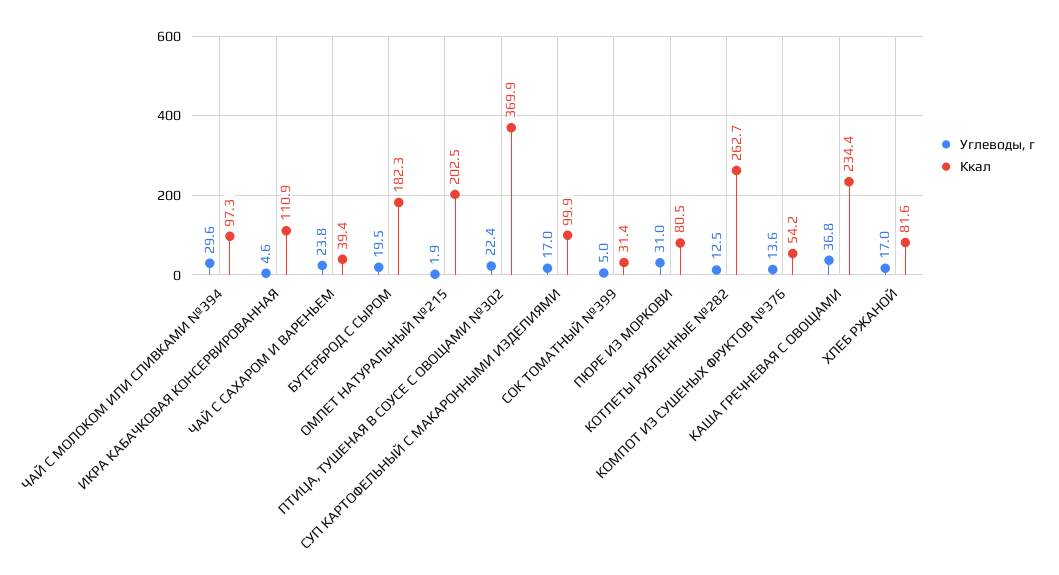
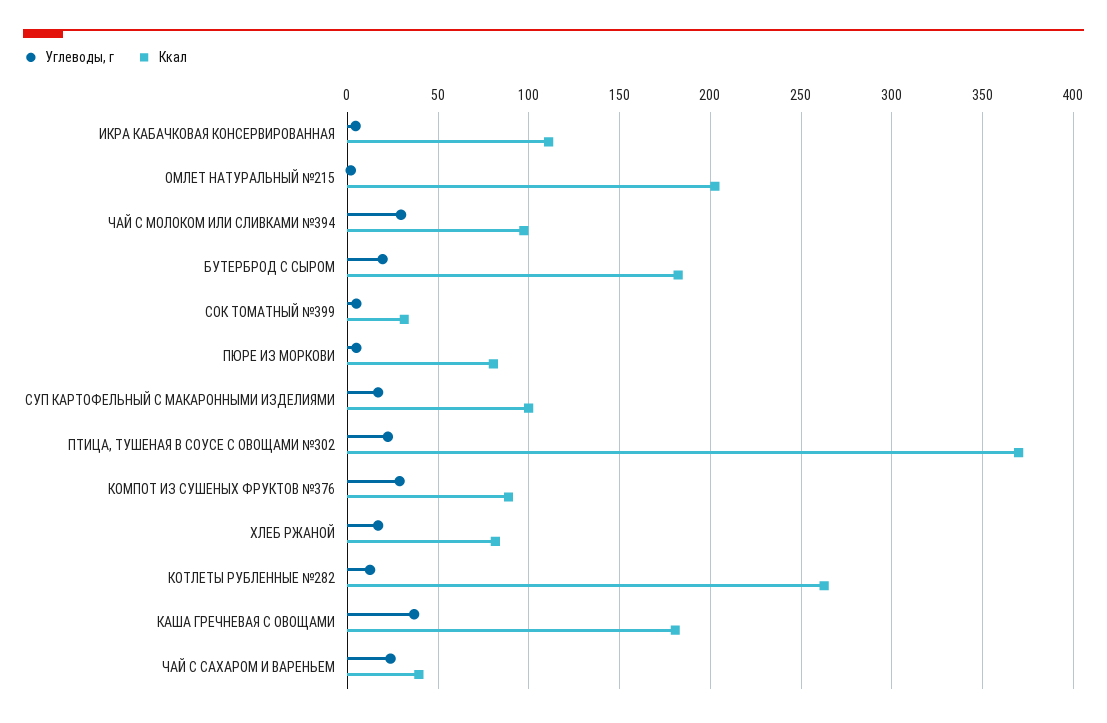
Углеводы, г, ПЮРЕ ИЗ МОРКОВИ: 31 -> 5
Углеводы, г, КОМПОТ ИЗ СУШЕНЫХ ФРУКТОВ №376: 13.6 -> 30
Ккал, КОМПОТ ИЗ СУШЕНЫХ ФРУКТОВ №376: 54.2 -> 90
Ккал, КАША ГРЕЧНЕВАЯ С ОВОЩАМИ: 234.4 -> 180

